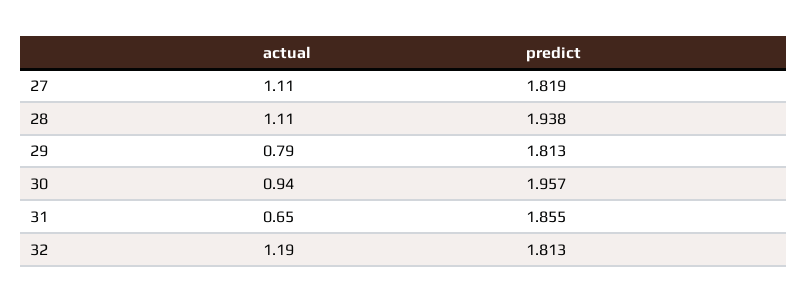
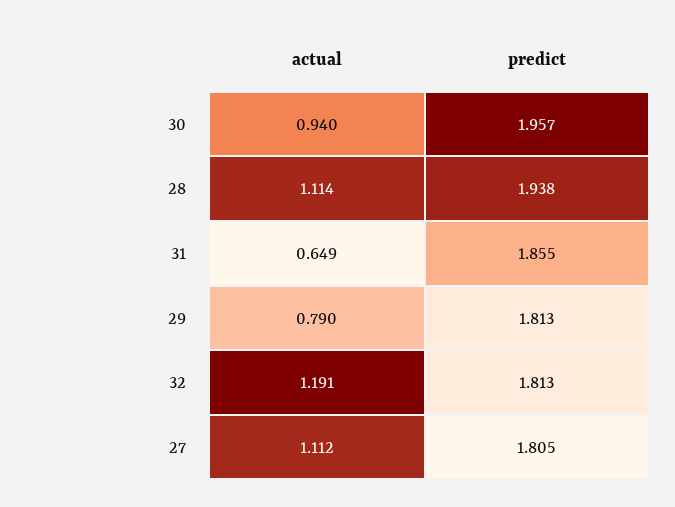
predict, 27: 1.819 -> 1.805

